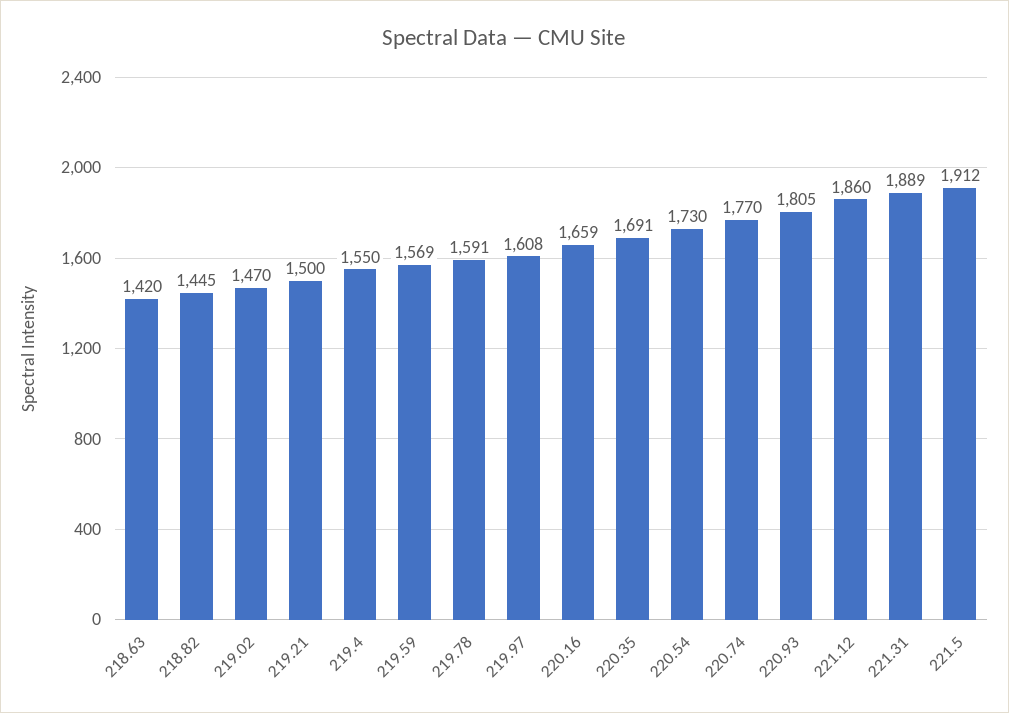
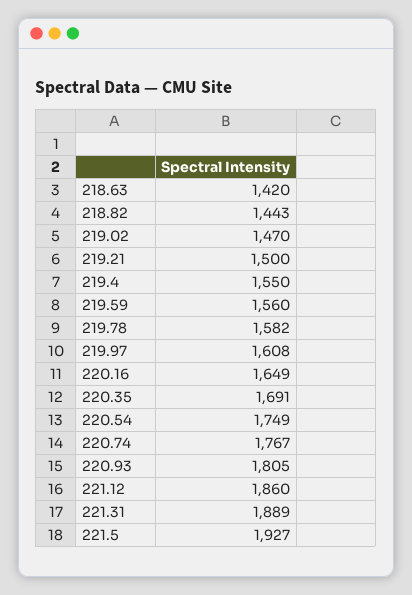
218.82: 1445 -> 1443
219.59: 1569 -> 1560
219.78: 1591 -> 1582
220.16: 1659 -> 1649
220.54: 1730 -> 1749
220.74: 1770 -> 1767
221.5: 1912 -> 1927

